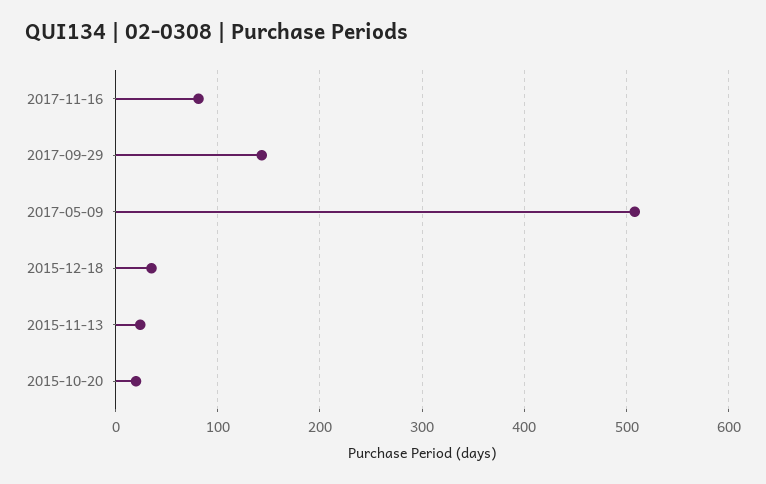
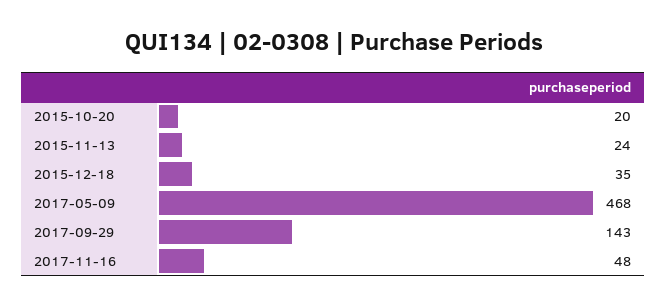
2017-11-16: 80 -> 48
2017-05-09: 510 -> 468

